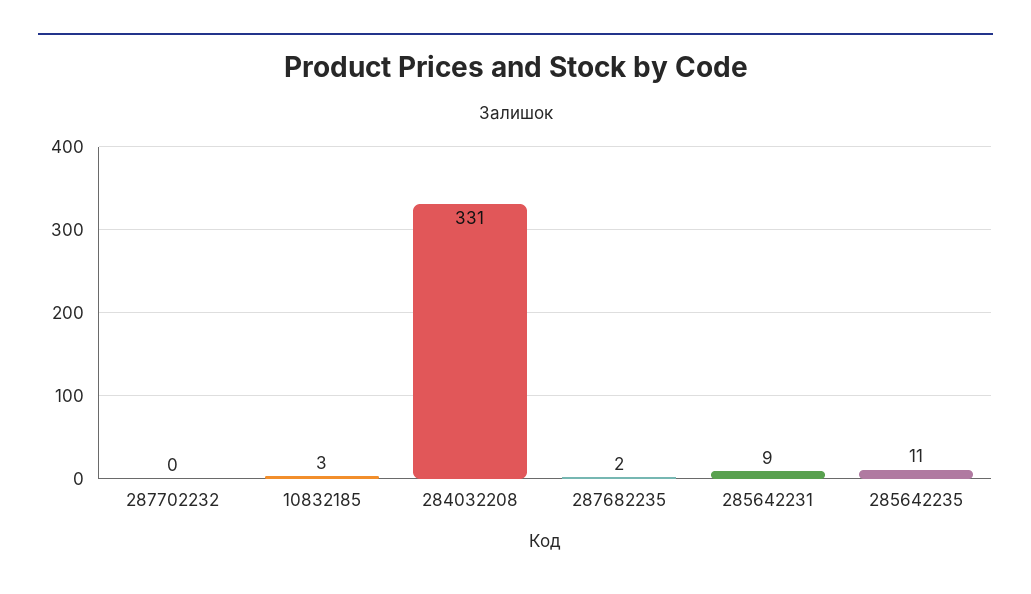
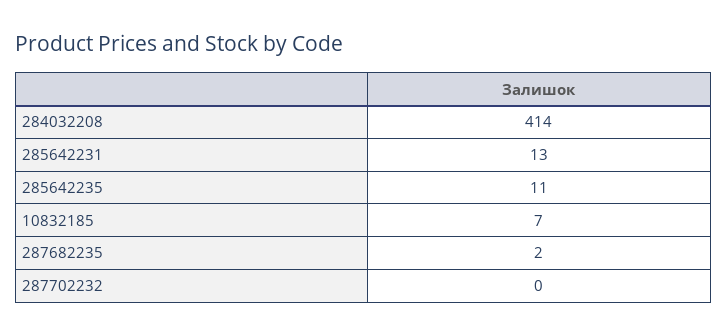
10832185: 3 -> 7
284032208: 331 -> 414
285642231: 9 -> 13

